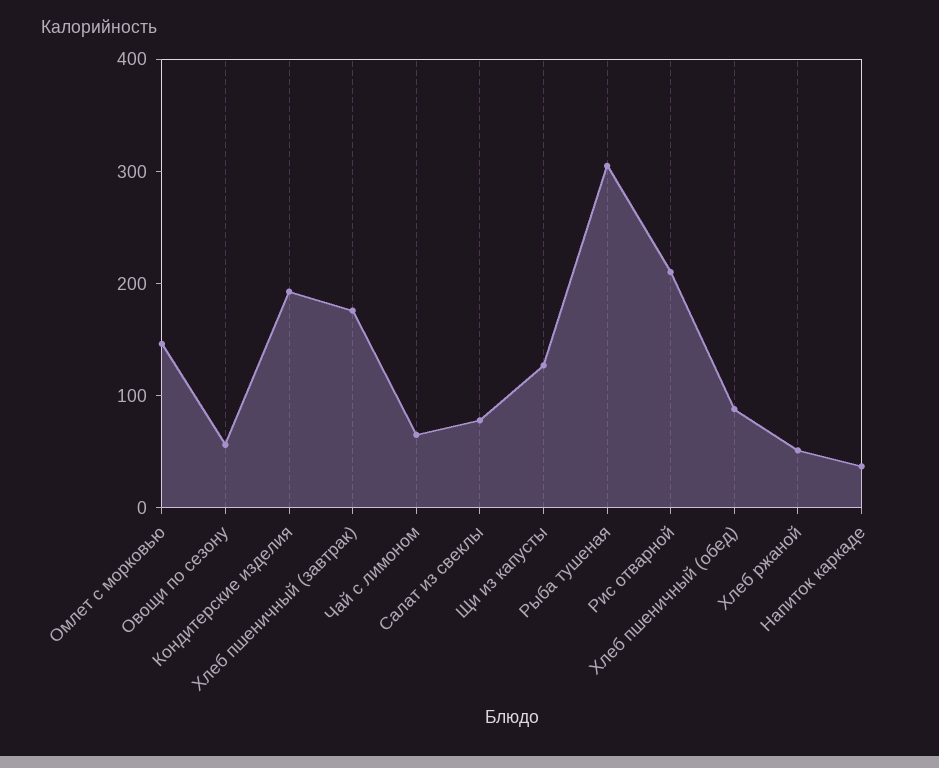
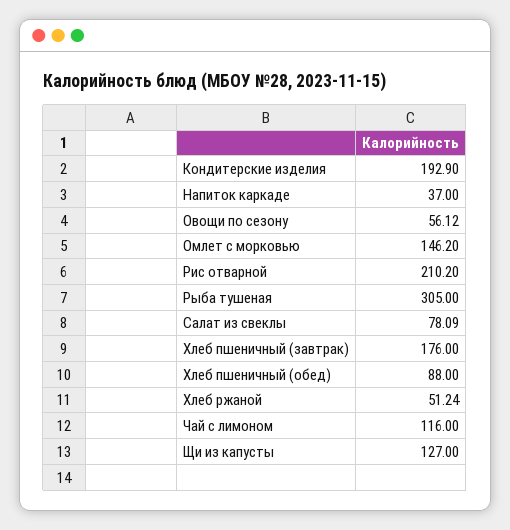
Чай с лимоном: 60 -> 116

